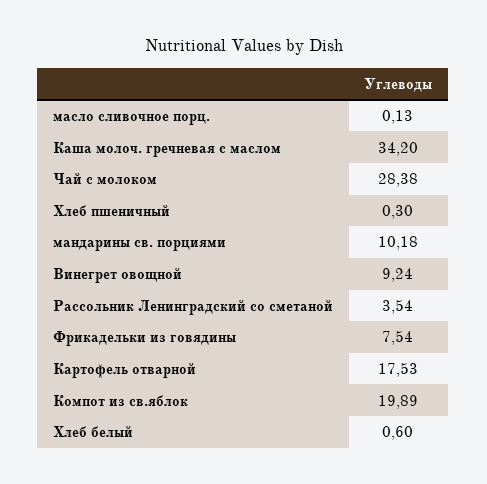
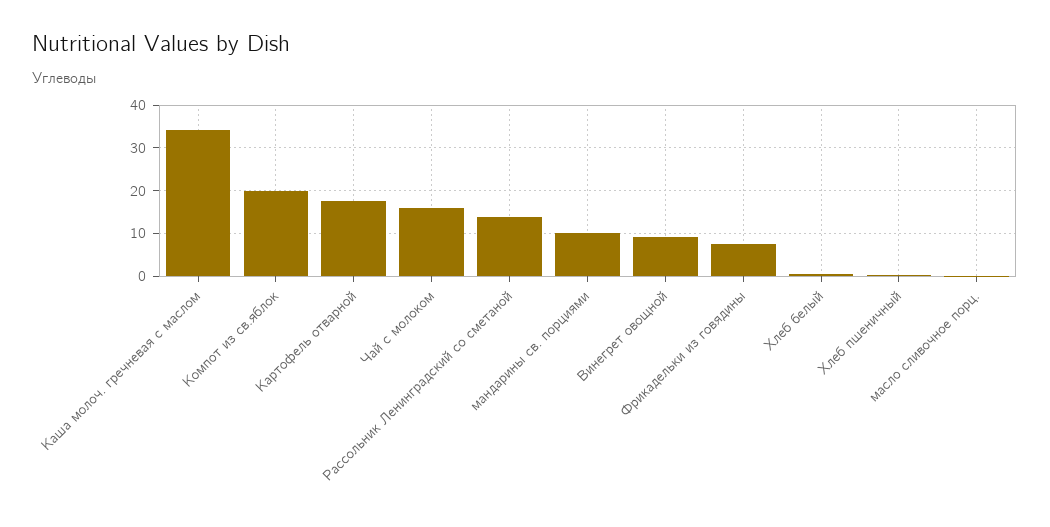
Чай с молоком: 28.38 -> 16
Рассольник Ленинградский со сметаной: 3.54 -> 14

